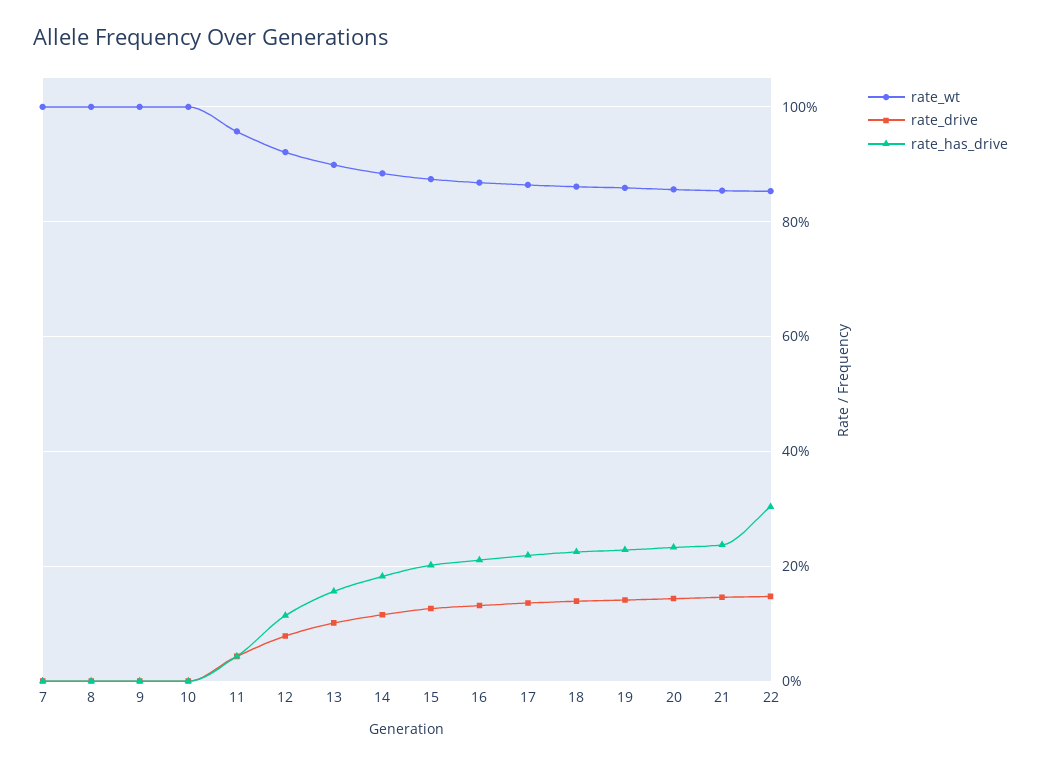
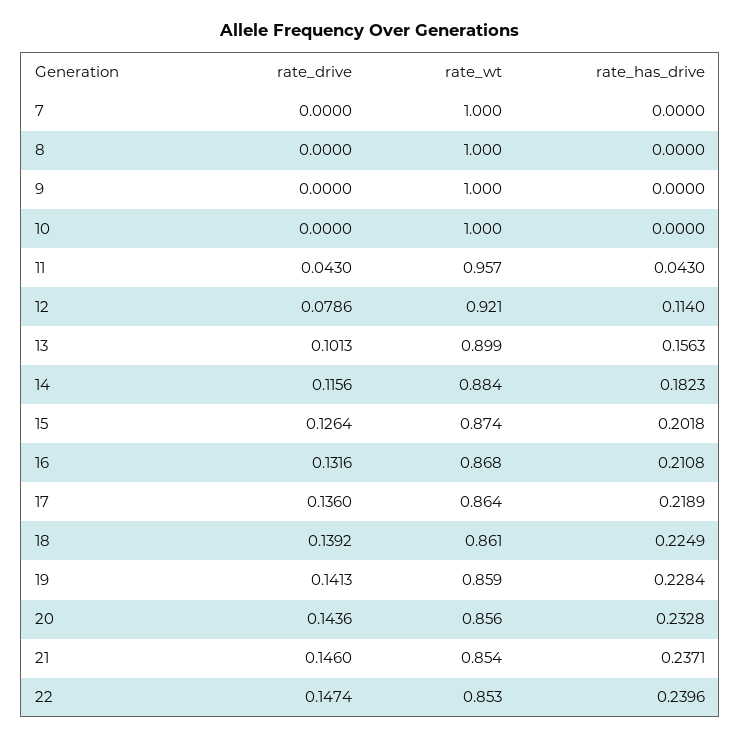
rate_has_drive, 22: 0.3 -> 0.2396

